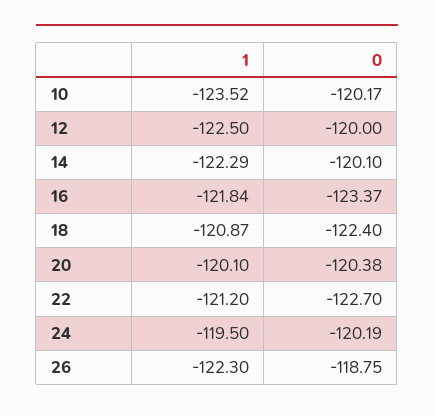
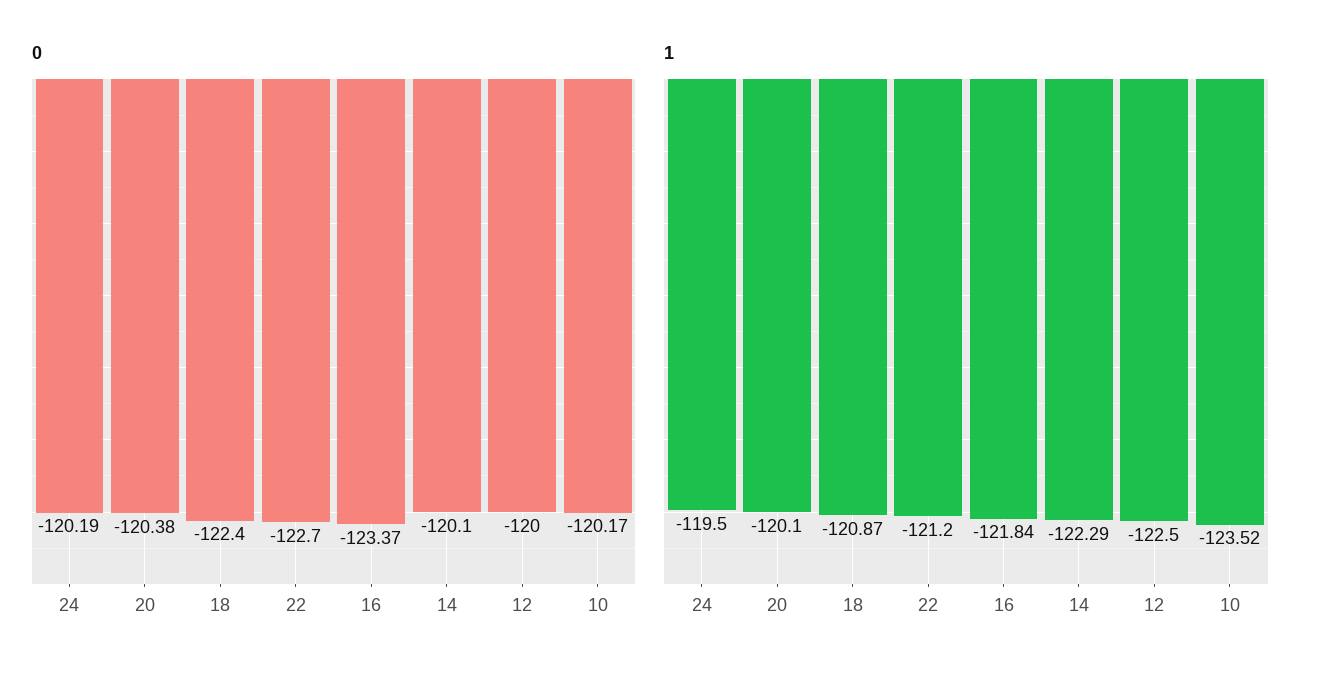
1, 26: -122.3 -> none
0, 26: -118.75 -> none

